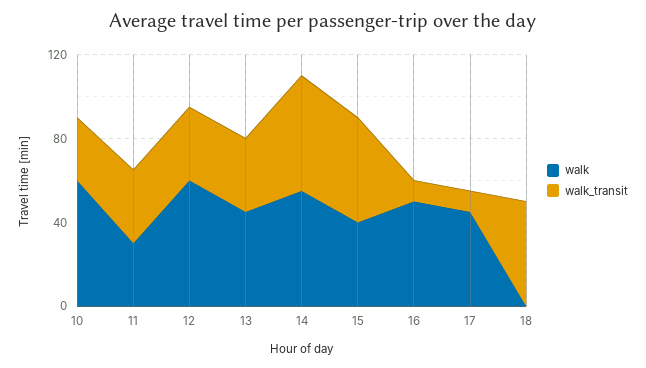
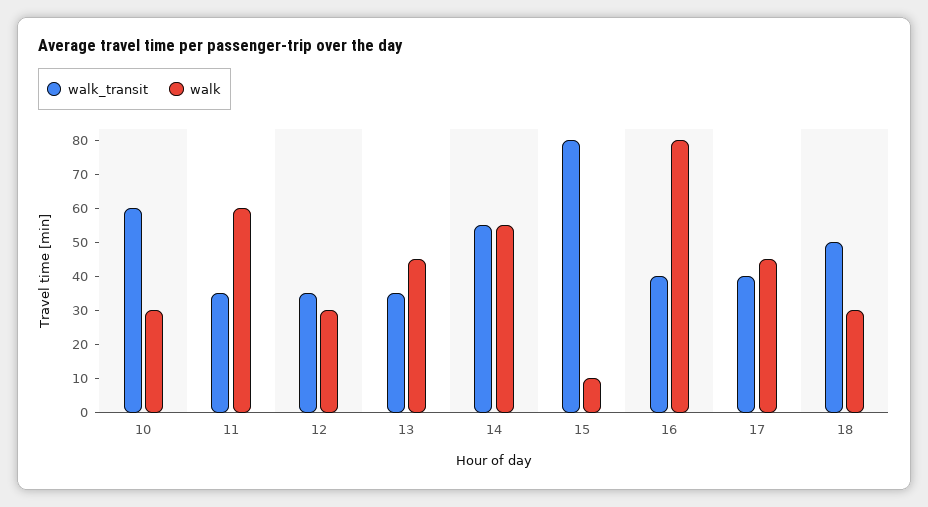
walk, 10: 60 -> 30
walk_transit, 10: 30 -> 60
walk, 11: 30 -> 60
walk, 12: 60 -> 30
walk, 15: 40 -> 10
walk_transit, 15: 50 -> 80
walk, 16: 50 -> 80
walk_transit, 16: 10 -> 40
walk_transit, 17: 10 -> 40
walk, 18: 0 -> 30

